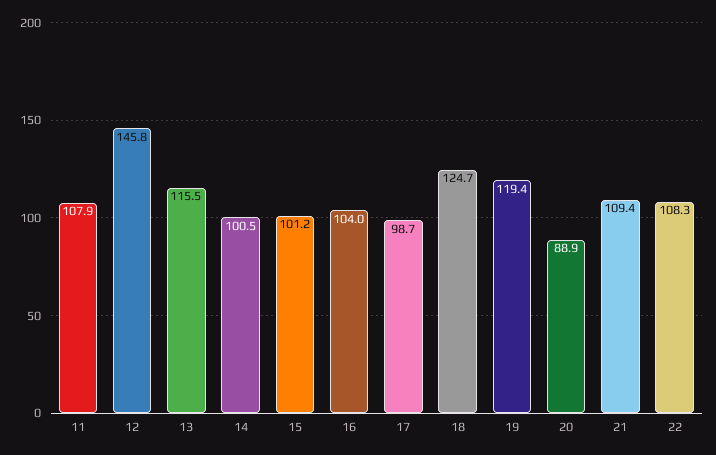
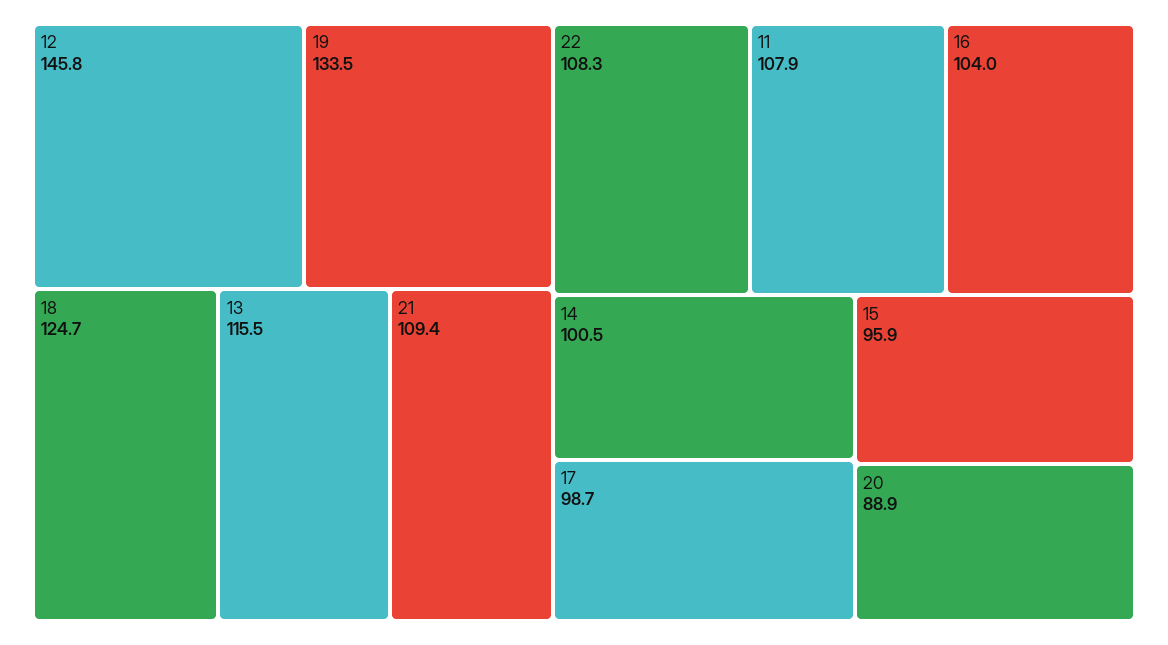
15: 101.2 -> 95.9
19: 119.4 -> 133.5

